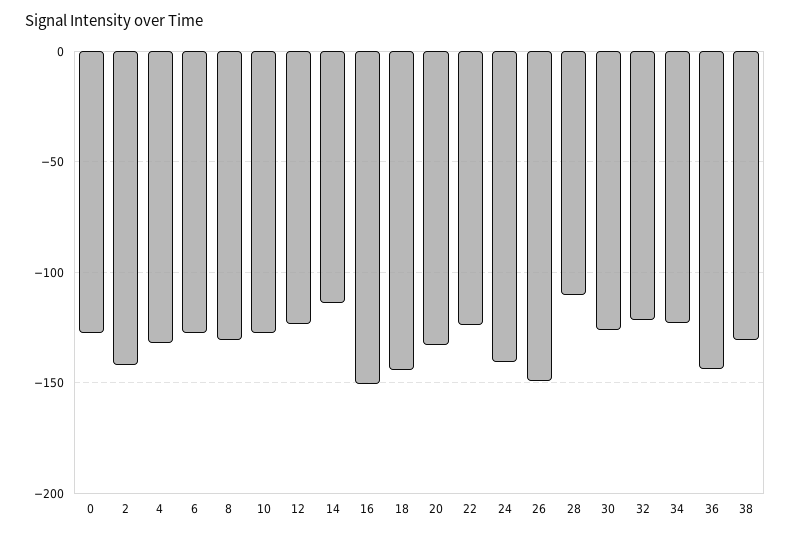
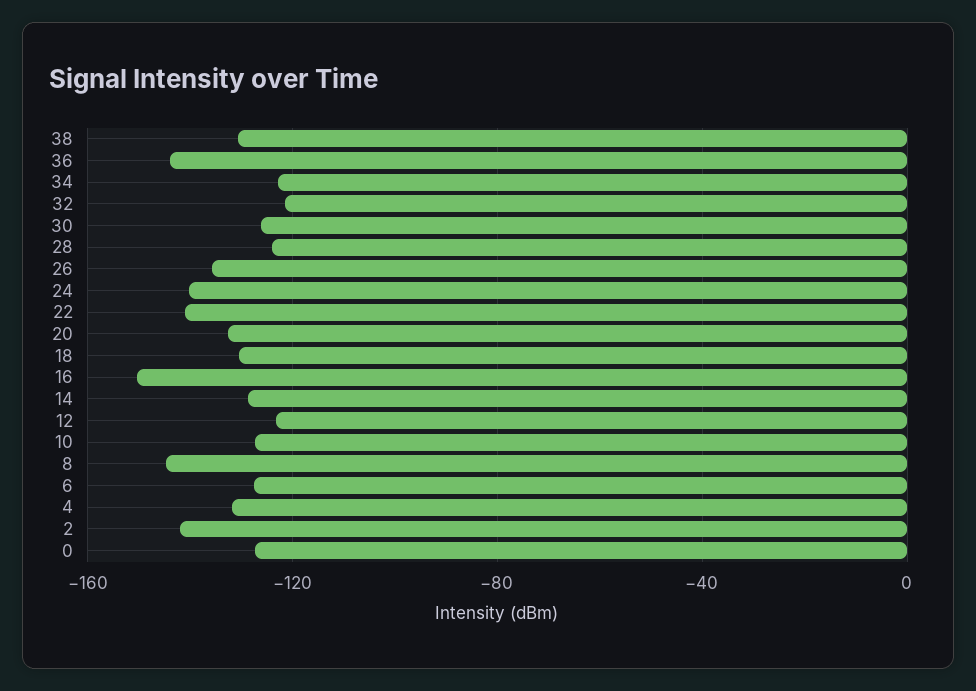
8: -130 -> -145
14: -115 -> -130
18: -145 -> -130
22: -125 -> -140
26: -150 -> -135
28: -110 -> -125

